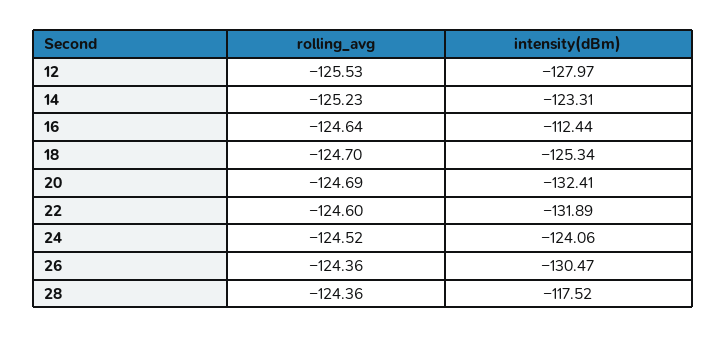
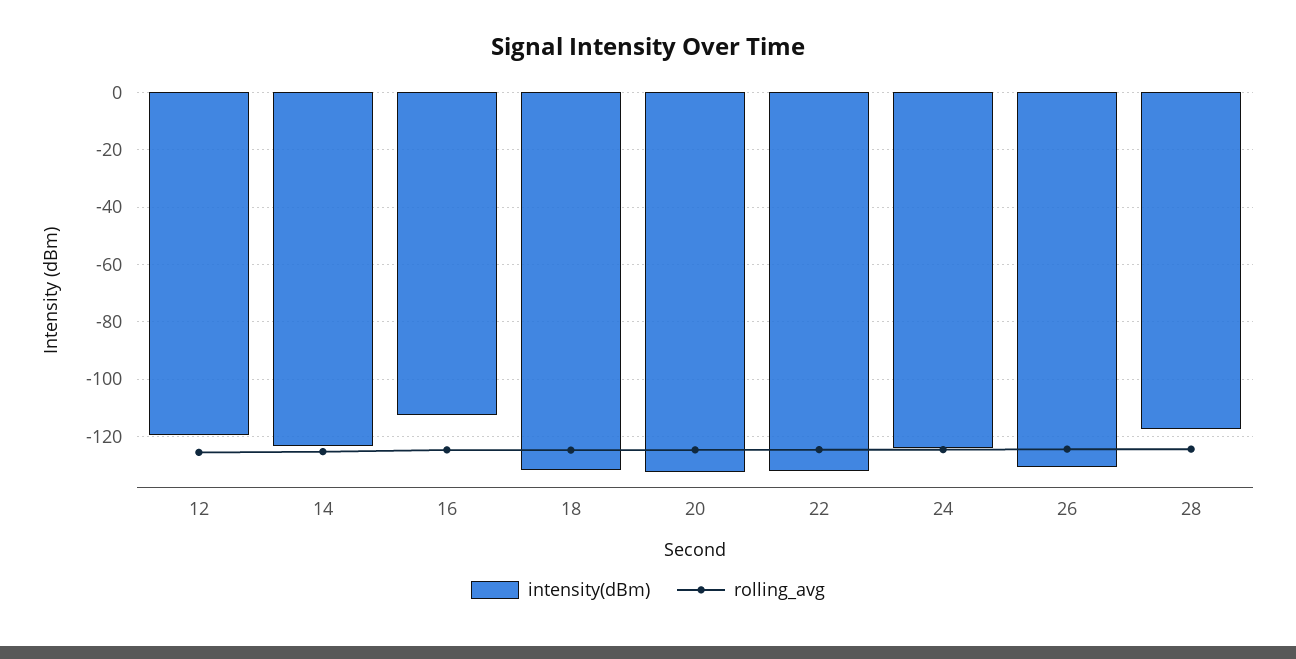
intensity(dBm), 12: -127.97 -> -120
intensity(dBm), 18: -125.34 -> -132.5

